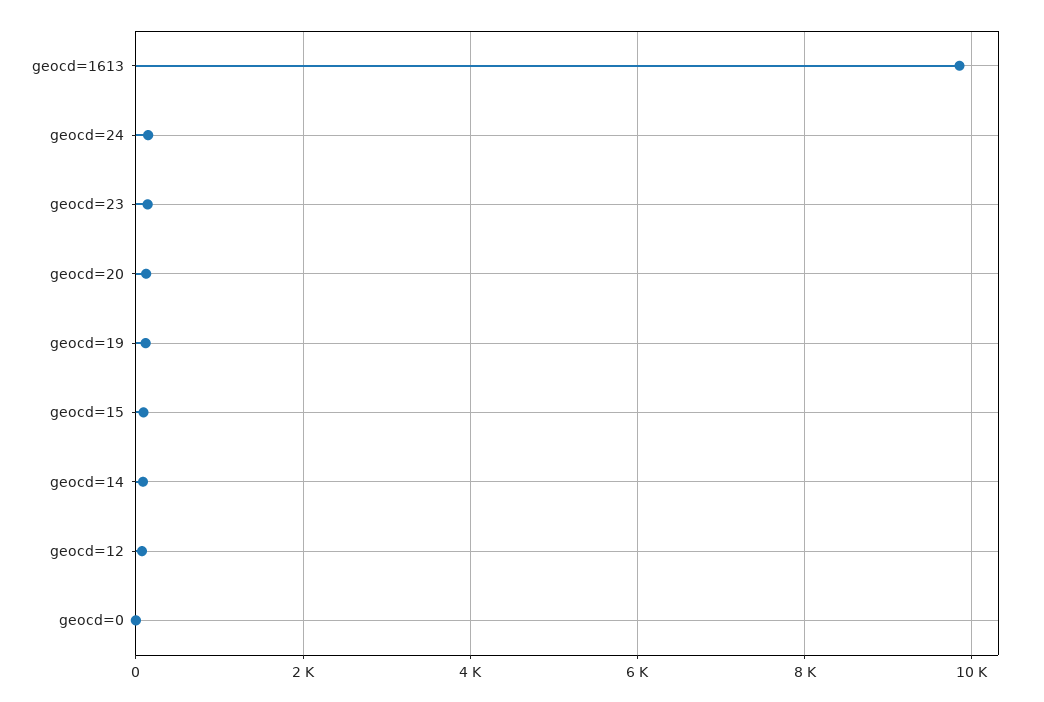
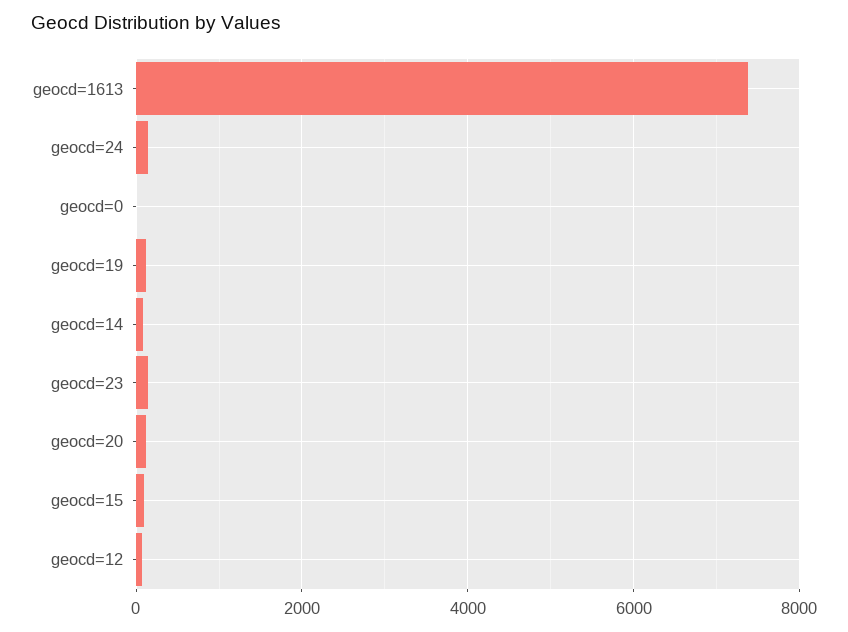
geocd=1613: 9800 -> 7400

